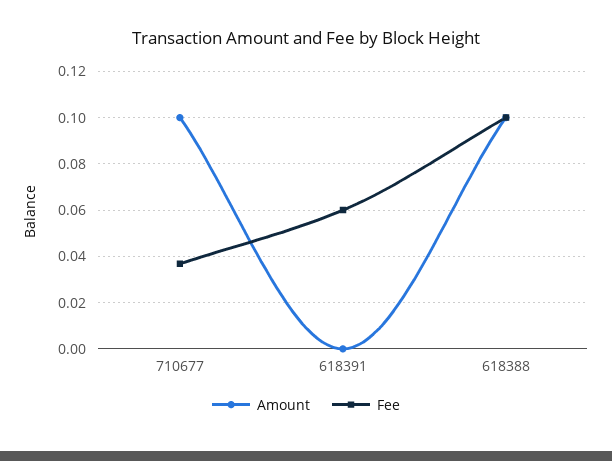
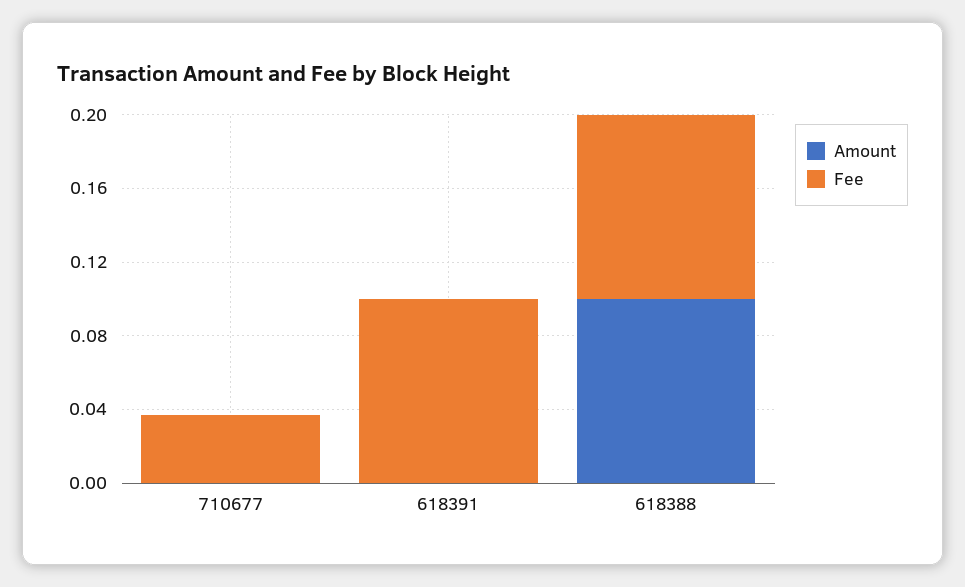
Amount, 710677: 0.1 -> 0
Fee, 618391: 0.06 -> 0.1

